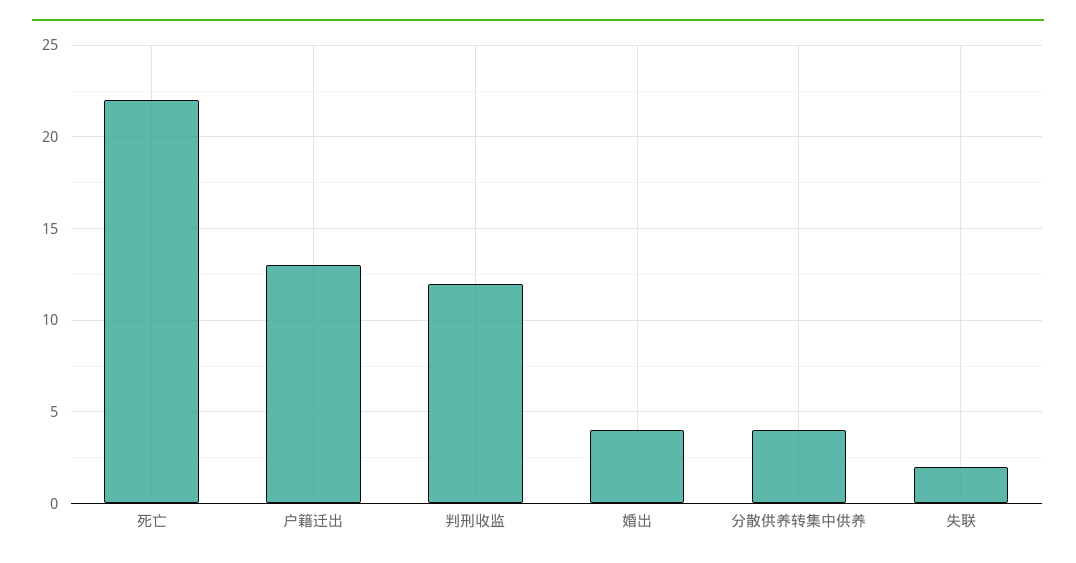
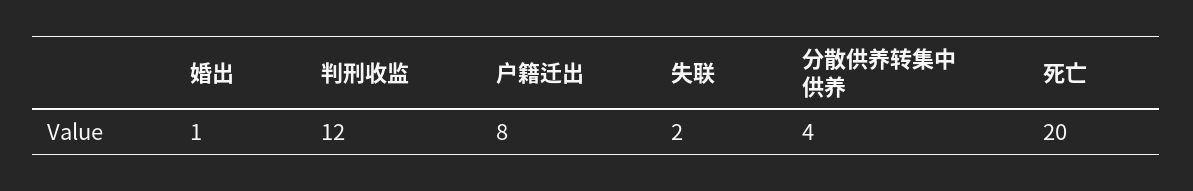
死亡: 22 -> 20
户籍迁出: 13 -> 8
婚出: 4 -> 1

